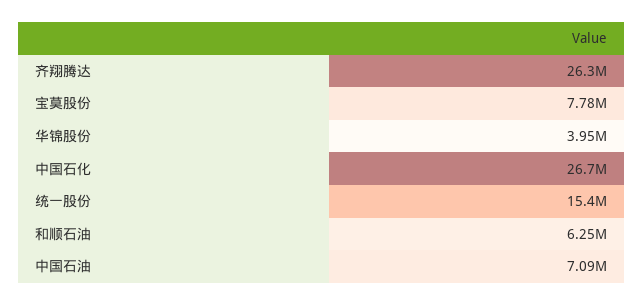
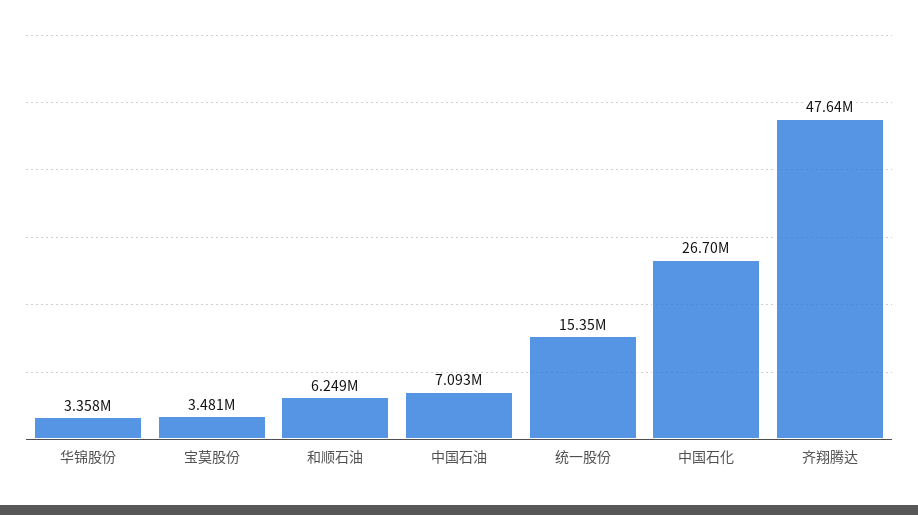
齐翔腾达: 26300000 -> 47640000
宝莫股份: 7780000 -> 3481000
华锦股份: 3950000 -> 3358000

